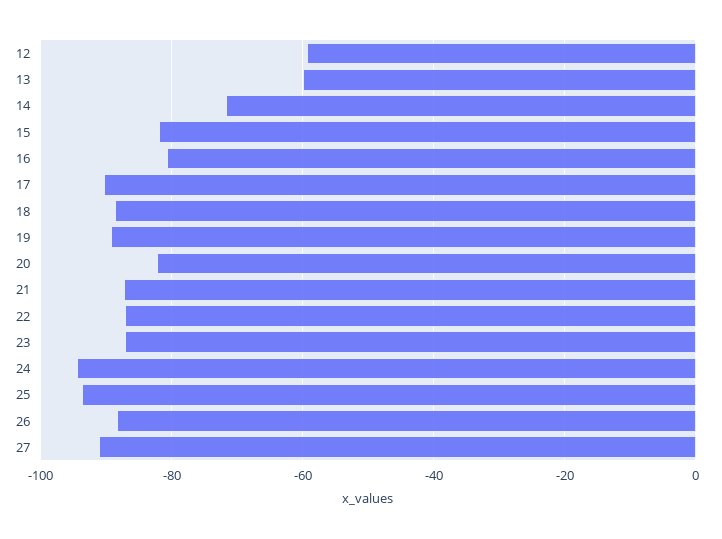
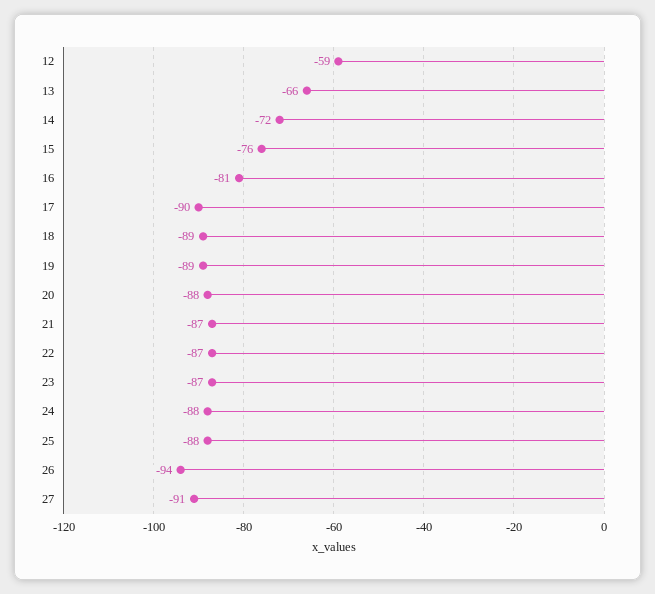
13: -60 -> -66
15: -82 -> -76
20: -82 -> -88
24: -94 -> -88
25: -94 -> -88
26: -88 -> -94

